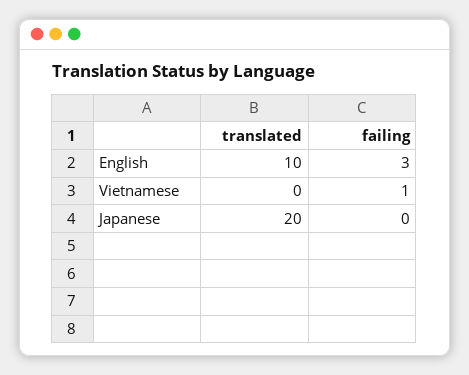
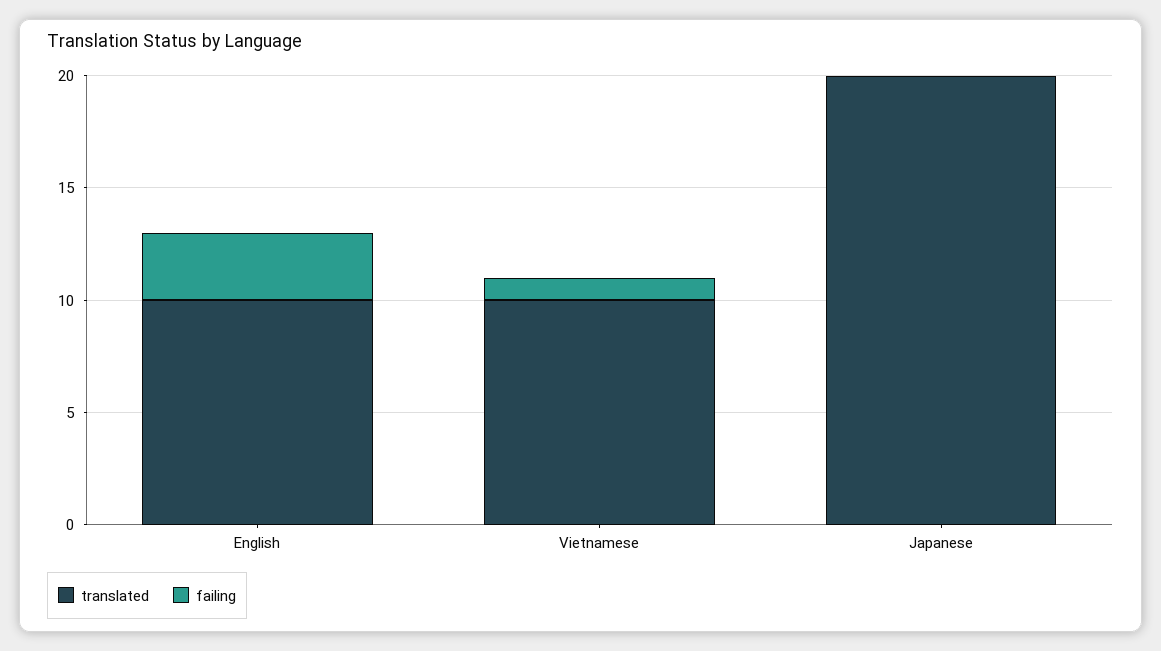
translated, Vietnamese: 0 -> 10

